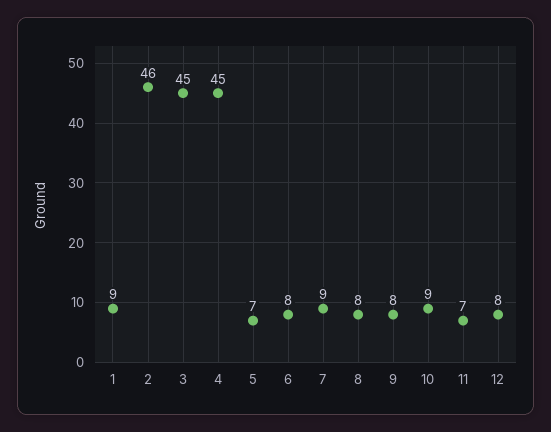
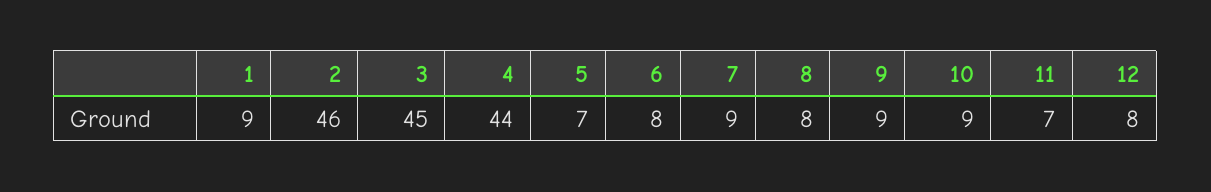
4: 45 -> 44
9: 8 -> 9

